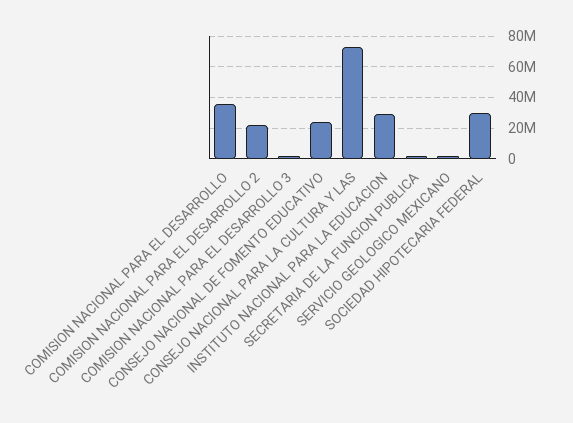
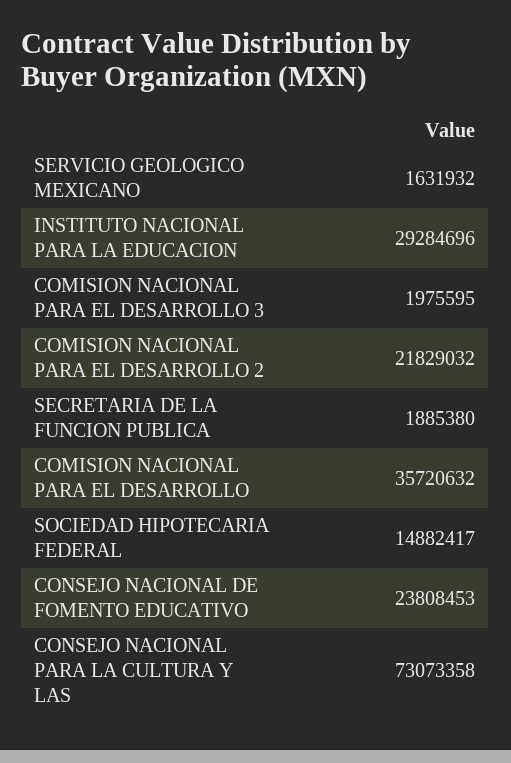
SOCIEDAD HIPOTECARIA FEDERAL: 30000000 -> 14882417

